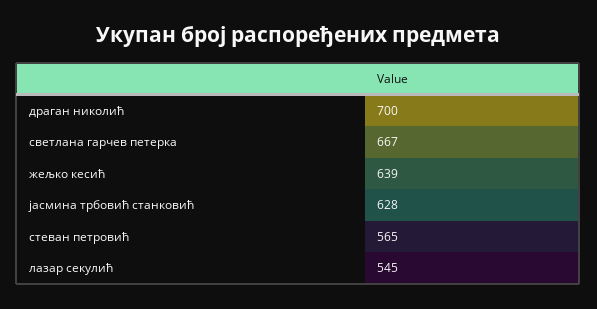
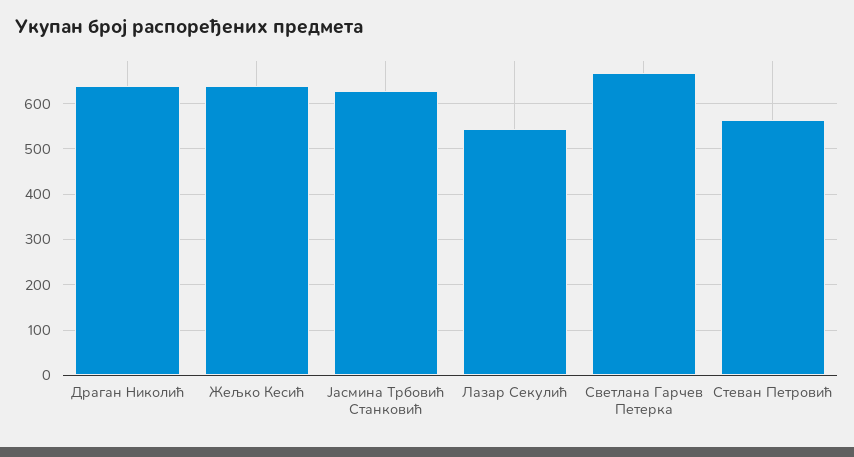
драган николић: 700 -> 640

